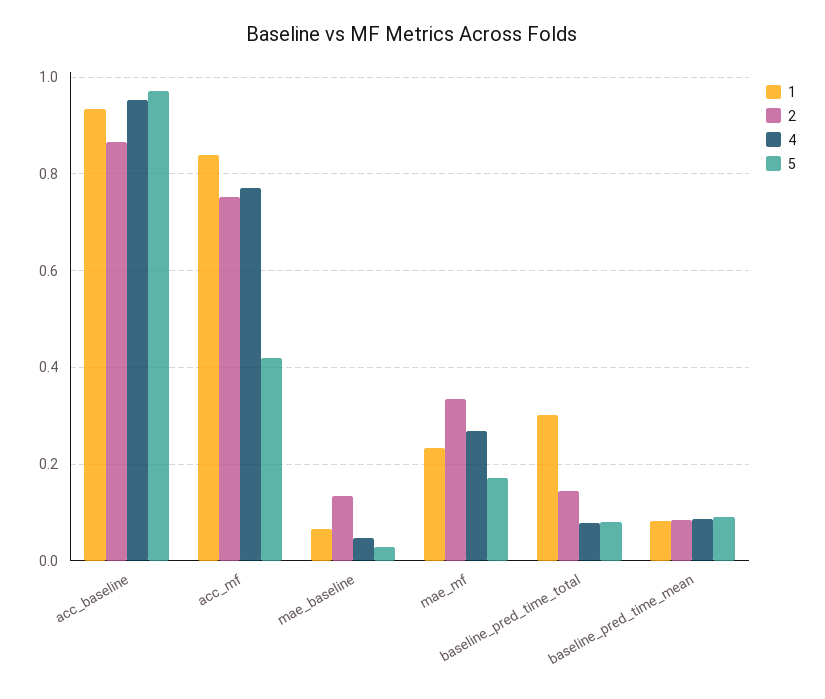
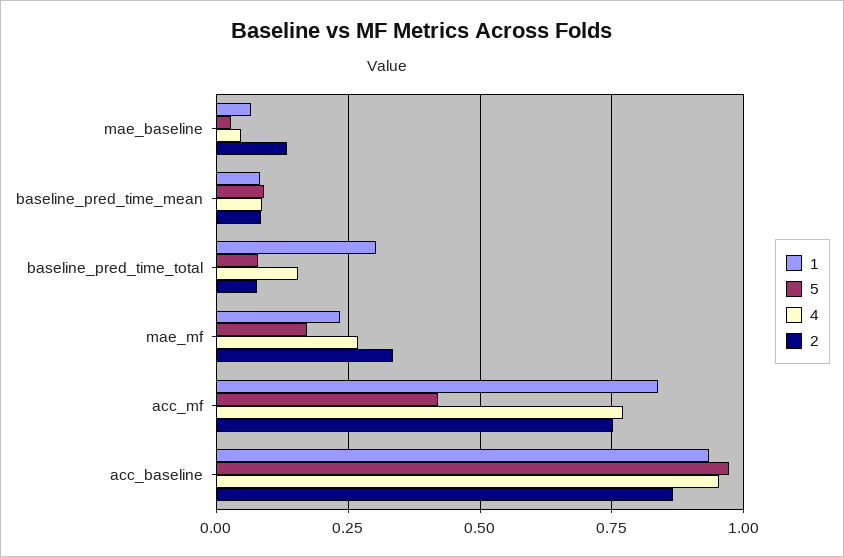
2, baseline_pred_time_total: 0.14 -> 0.075
4, baseline_pred_time_total: 0.08 -> 0.15

